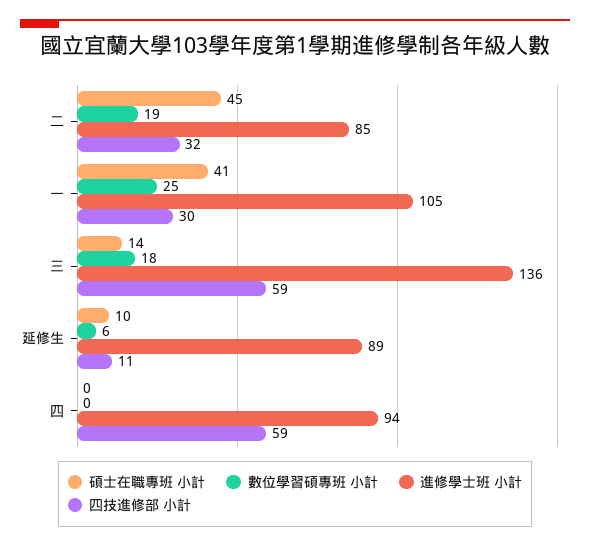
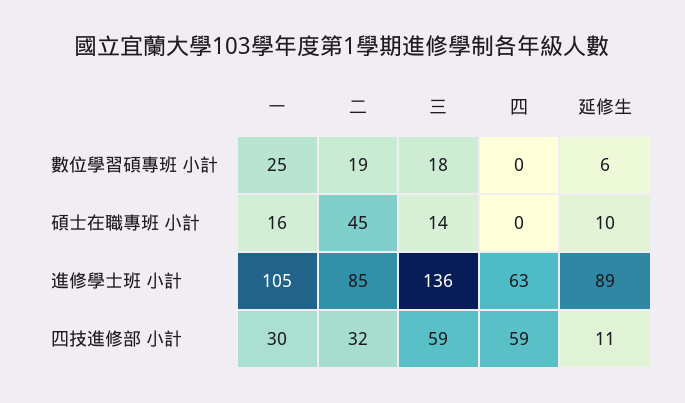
碩士在職專班 小計, 一: 41 -> 16
進修學士班 小計, 四: 94 -> 63

